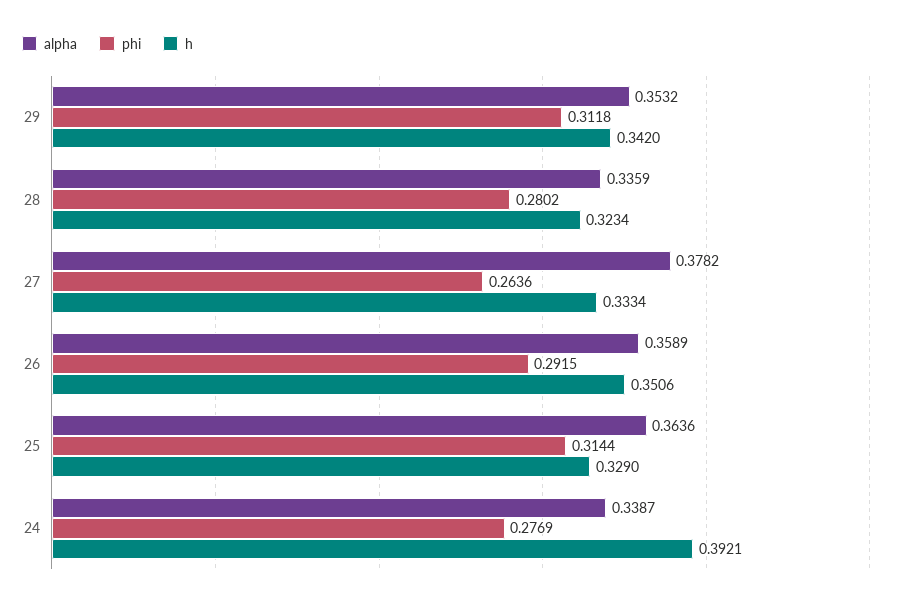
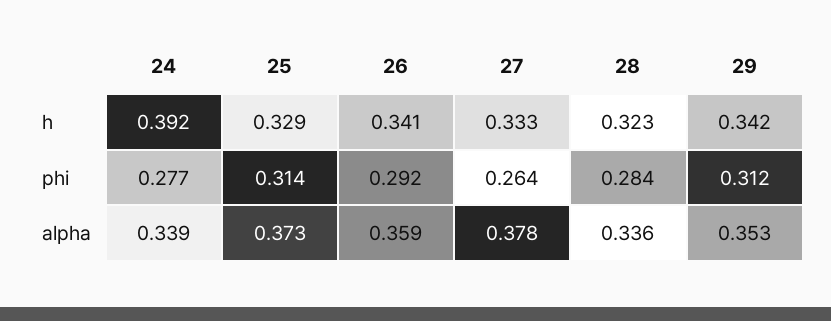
phi, 28: 0.2802 -> 0.284
h, 26: 0.3506 -> 0.341
alpha, 25: 0.3636 -> 0.373

